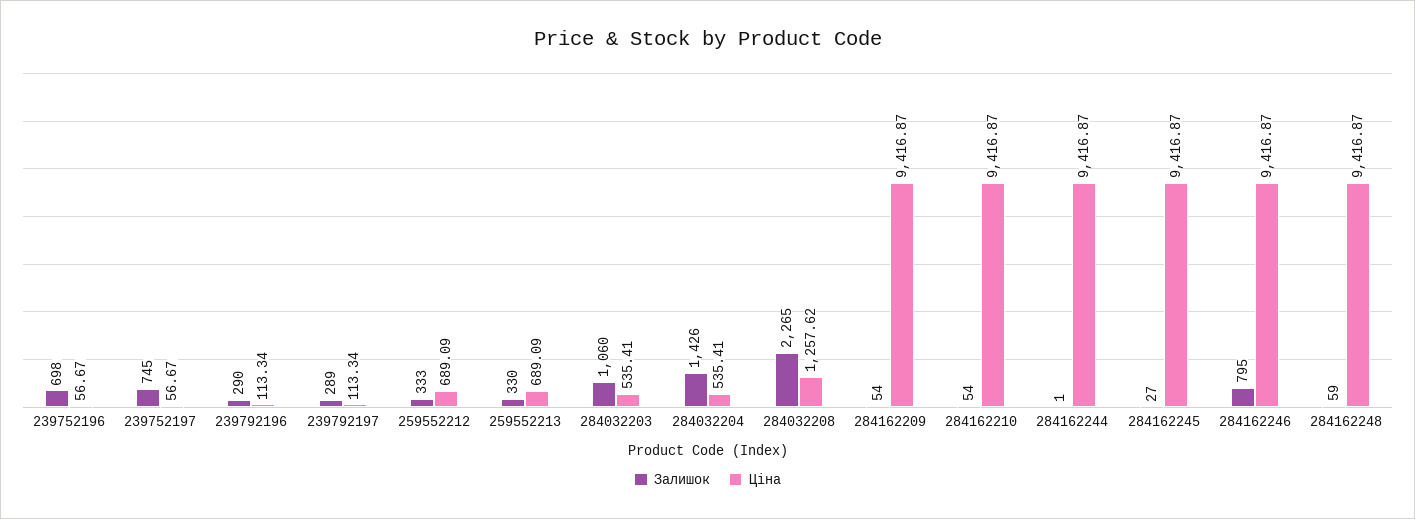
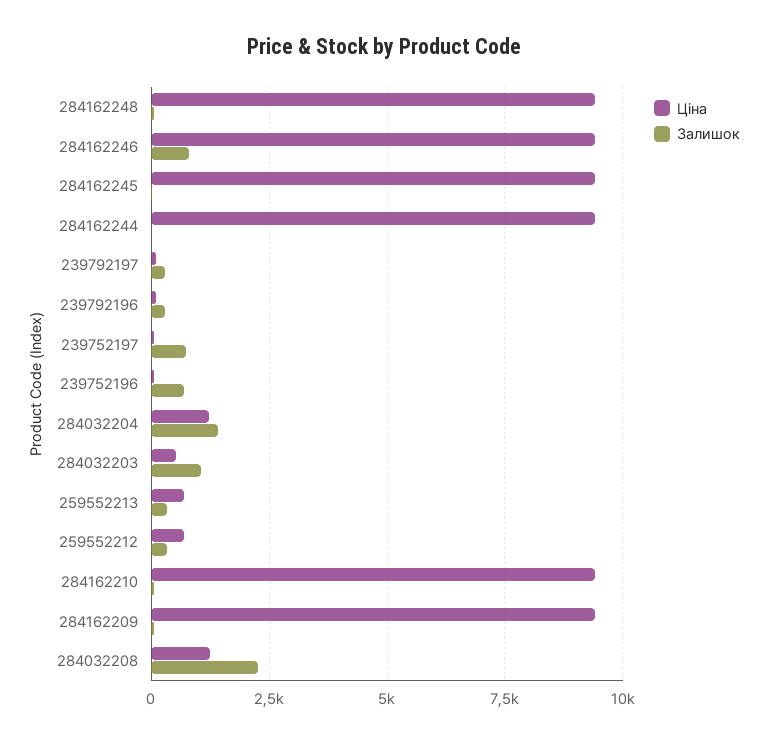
Ціна, 284032204: 535.41 -> 1250

